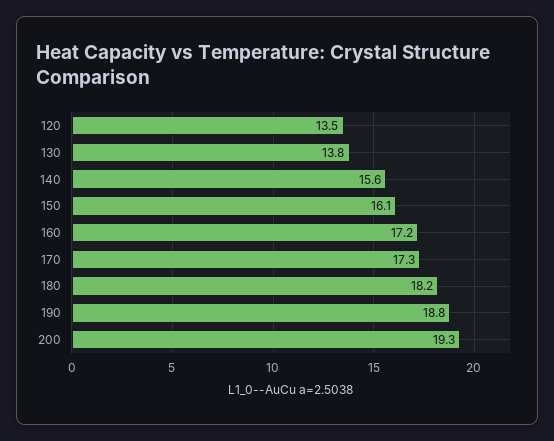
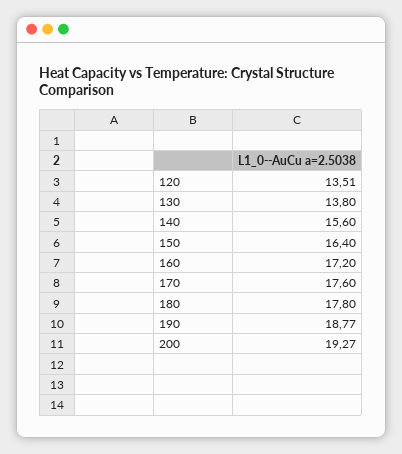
150: 16.1 -> 16.4
170: 17.3 -> 17.6
180: 18.2 -> 17.8

